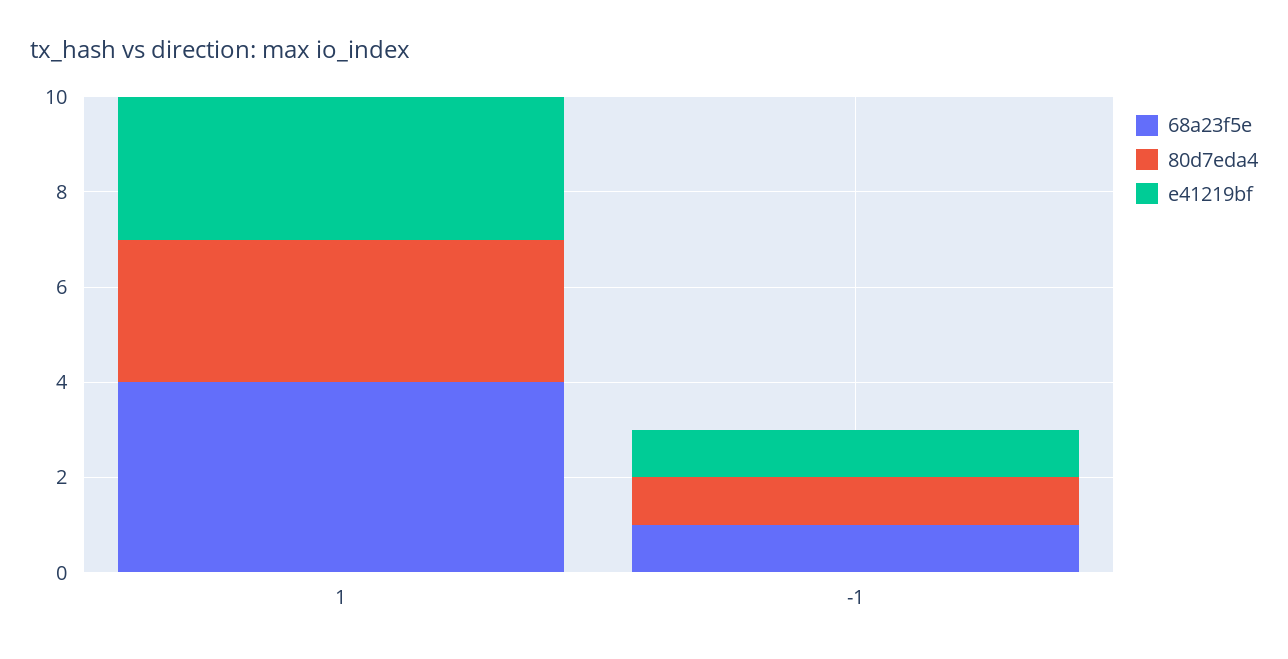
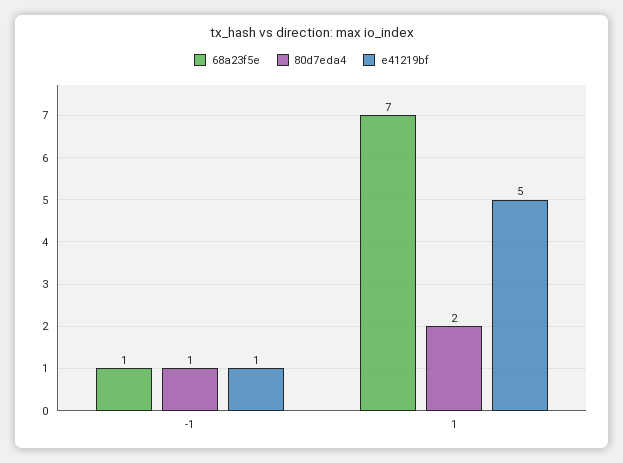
68a23f5e, 1: 4 -> 7
80d7eda4, 1: 3 -> 2
e41219bf, 1: 3 -> 5

